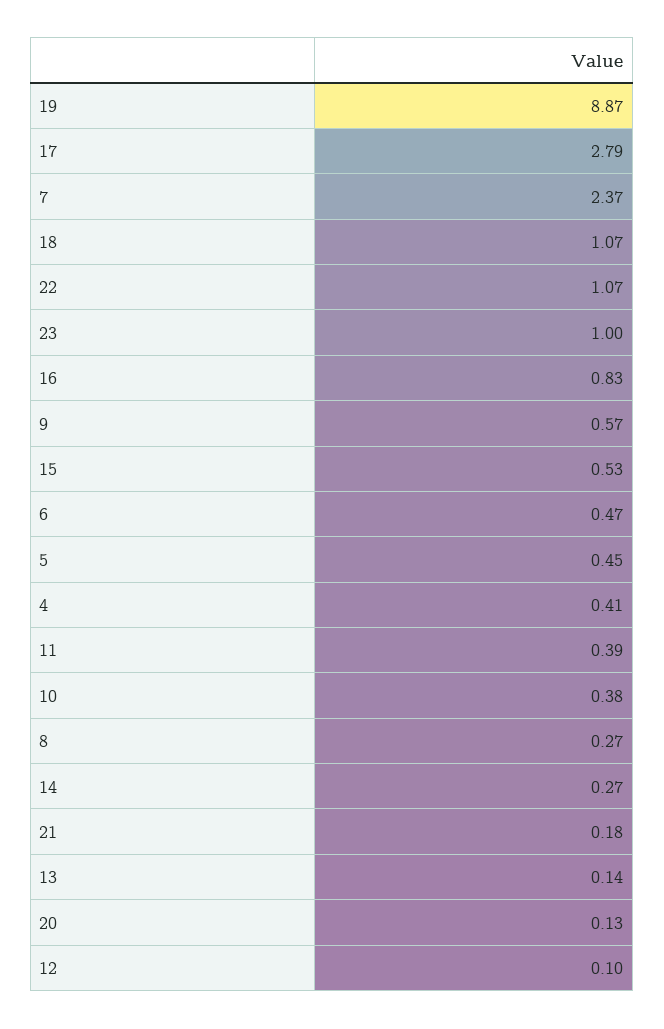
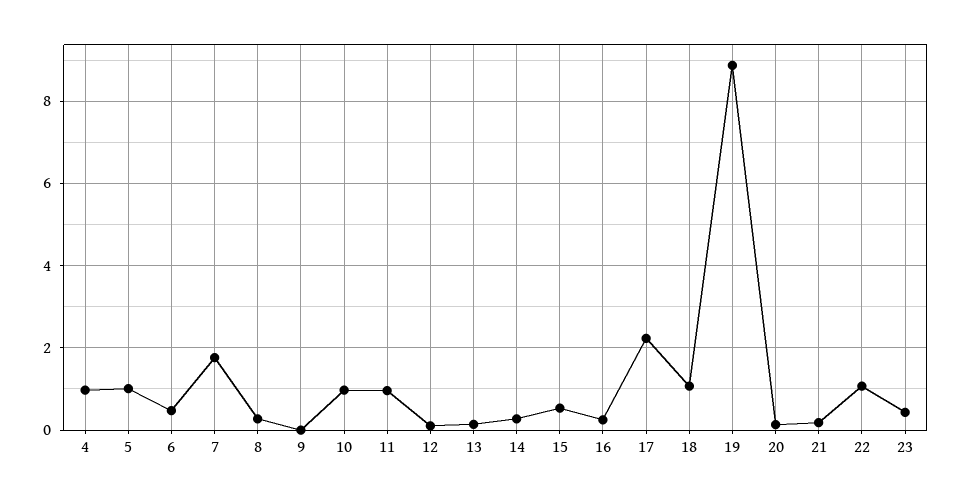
17: 2.79 -> 2.2
7: 2.37 -> 1.8
23: 1 -> 0.4
16: 0.83 -> 0.2
9: 0.57 -> 0
5: 0.45 -> 1
4: 0.41 -> 1
11: 0.39 -> 1
10: 0.38 -> 1

